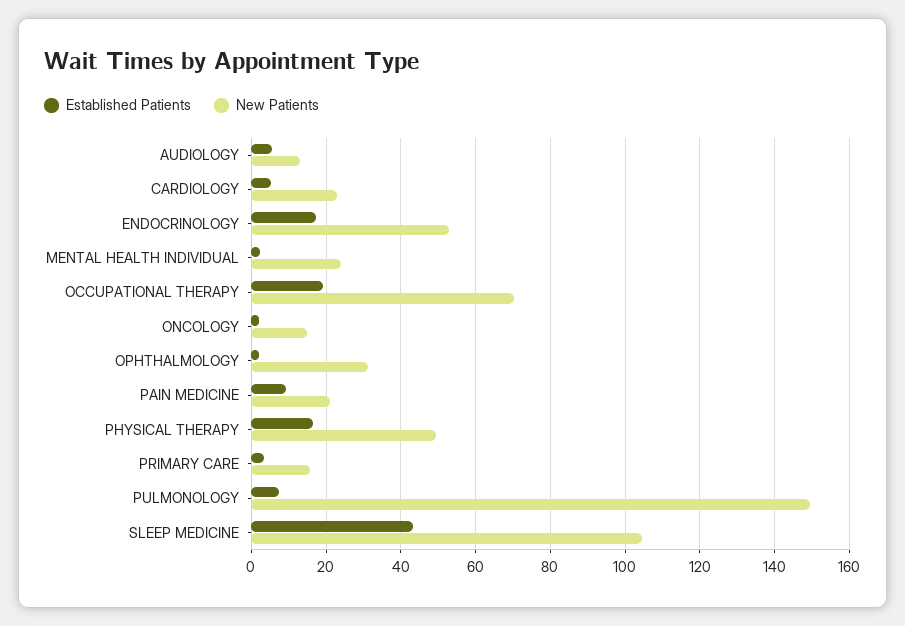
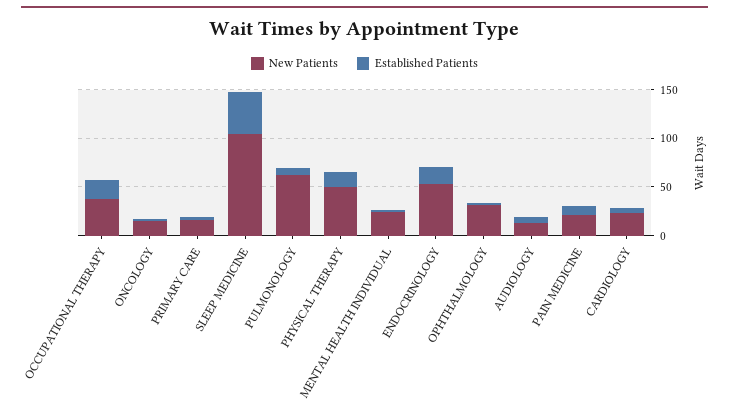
New Patients, OCCUPATIONAL THERAPY: 70 -> 40
New Patients, PULMONOLOGY: 150 -> 60

